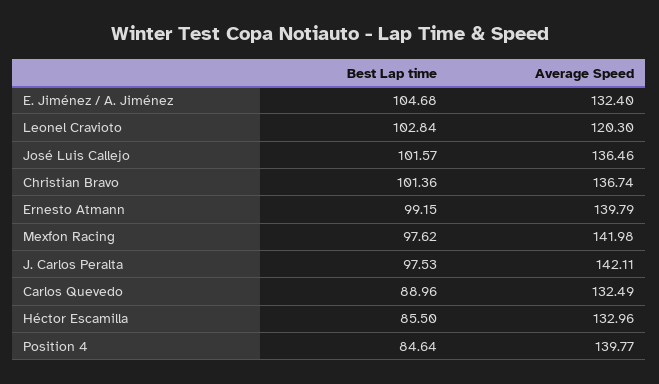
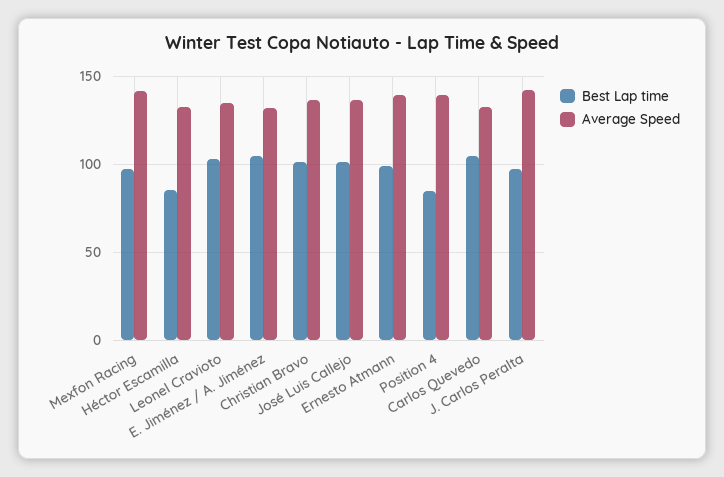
Average Speed, Leonel Cravioto: 120.3 -> 135
Best Lap time, Carlos Quevedo: 88.96 -> 105

